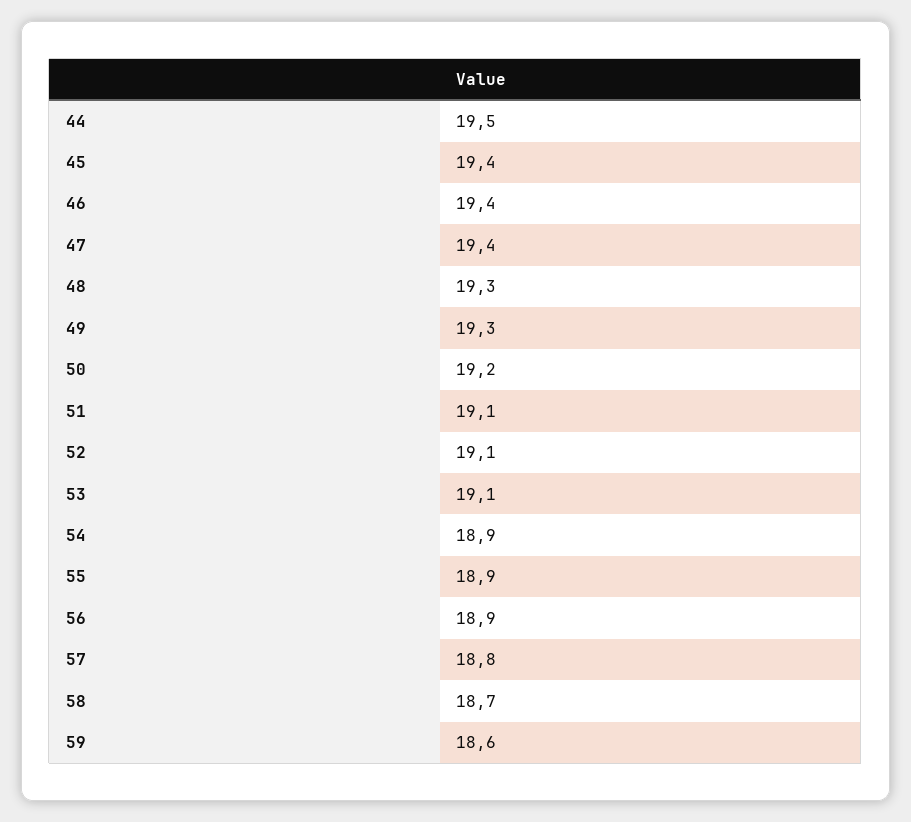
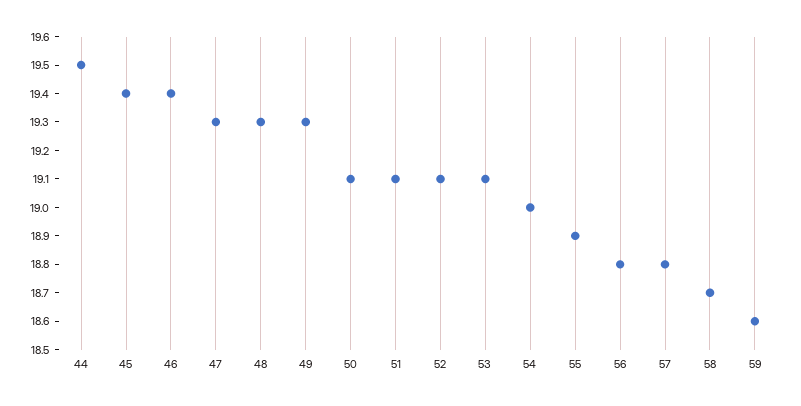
47: 19.4 -> 19.3
50: 19.2 -> 19.1
54: 18.9 -> 19
56: 18.9 -> 18.8

